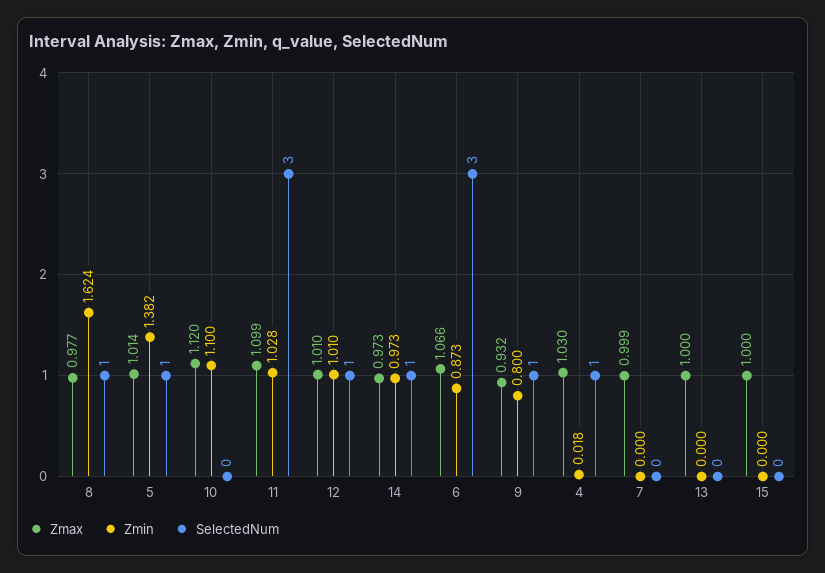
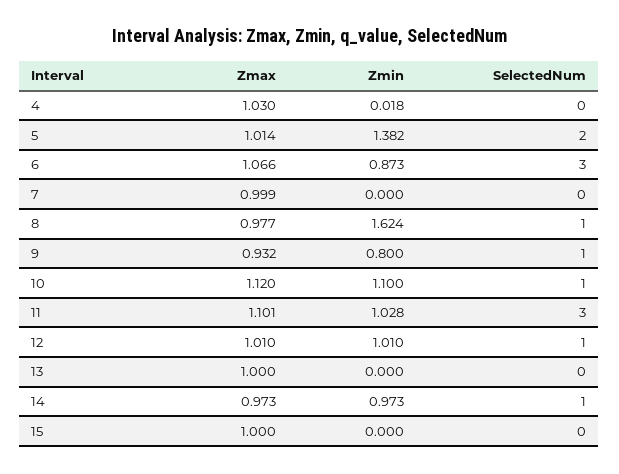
SelectedNum, 5: 1 -> 2
SelectedNum, 10: 0 -> 1
Zmax, 11: 1.099 -> 1.101
SelectedNum, 4: 1 -> 0

